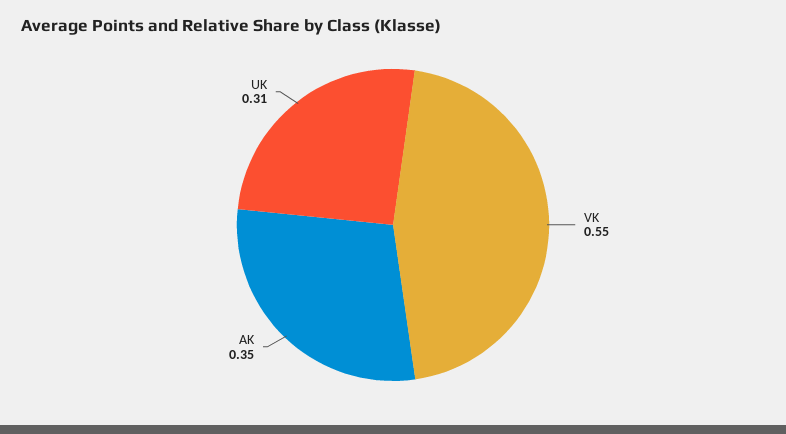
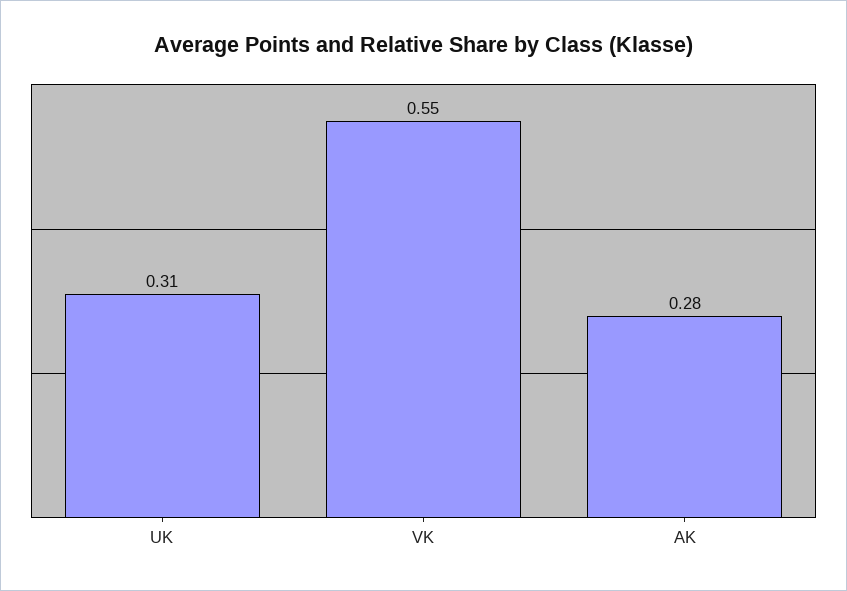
AK: 0.35 -> 0.28

